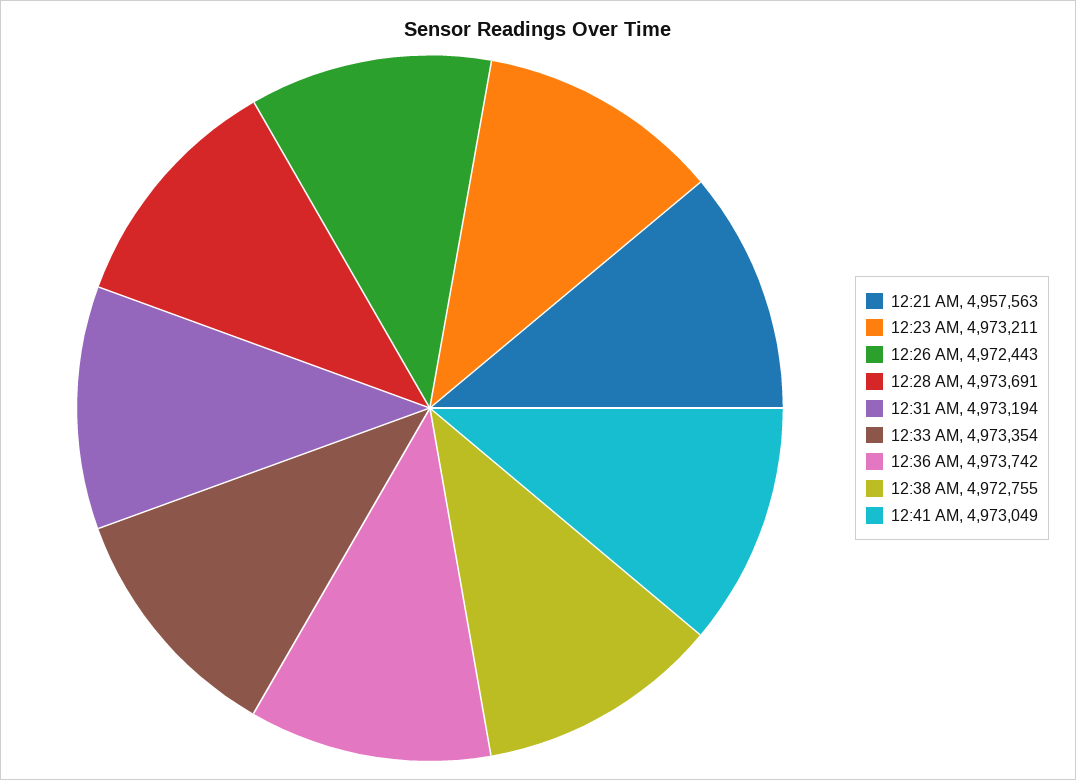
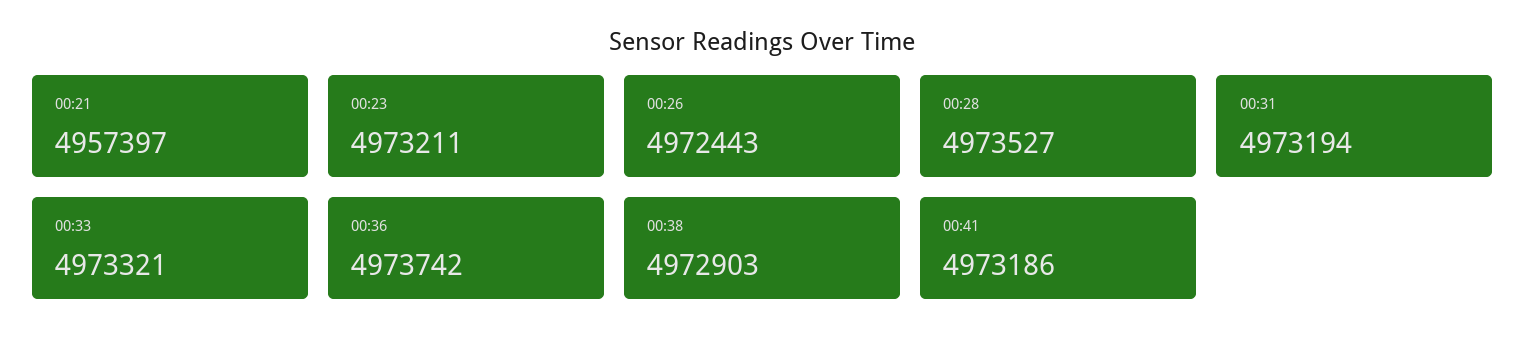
12:21 AM: 4957563 -> 4957397
12:28 AM: 4973691 -> 4973527
12:33 AM: 4973354 -> 4973321
12:38 AM: 4972755 -> 4972903
12:41 AM: 4973049 -> 4973186

